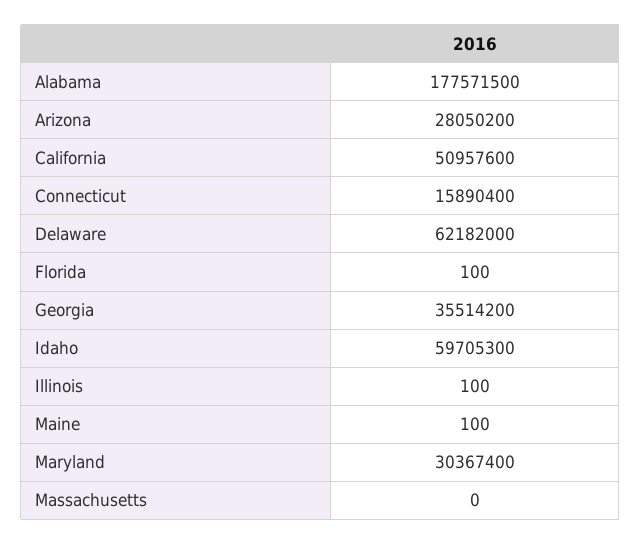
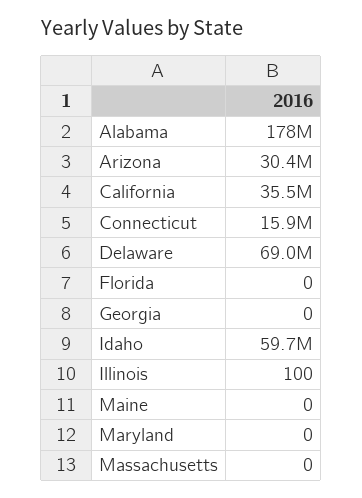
Arizona: 28050200 -> 30400000
California: 50957600 -> 35500000
Delaware: 62182000 -> 69000000
Florida: 100 -> 0
Georgia: 35514200 -> 0
Maine: 100 -> 0
Maryland: 30367400 -> 0

